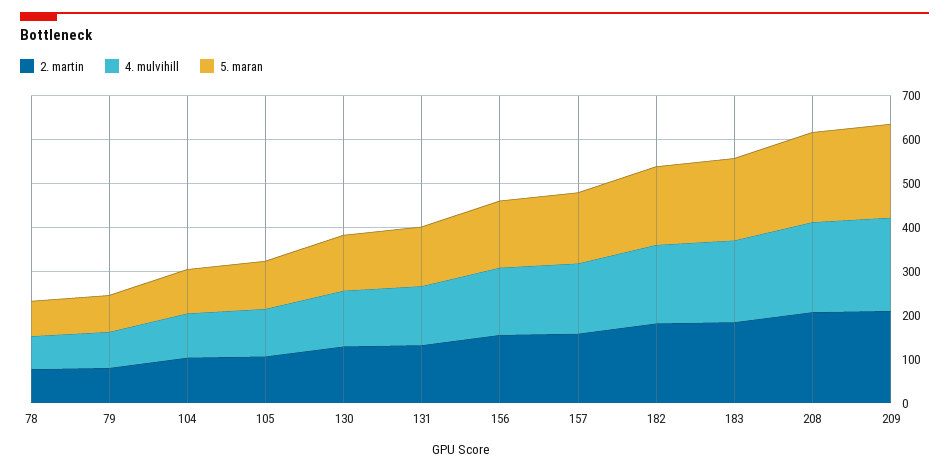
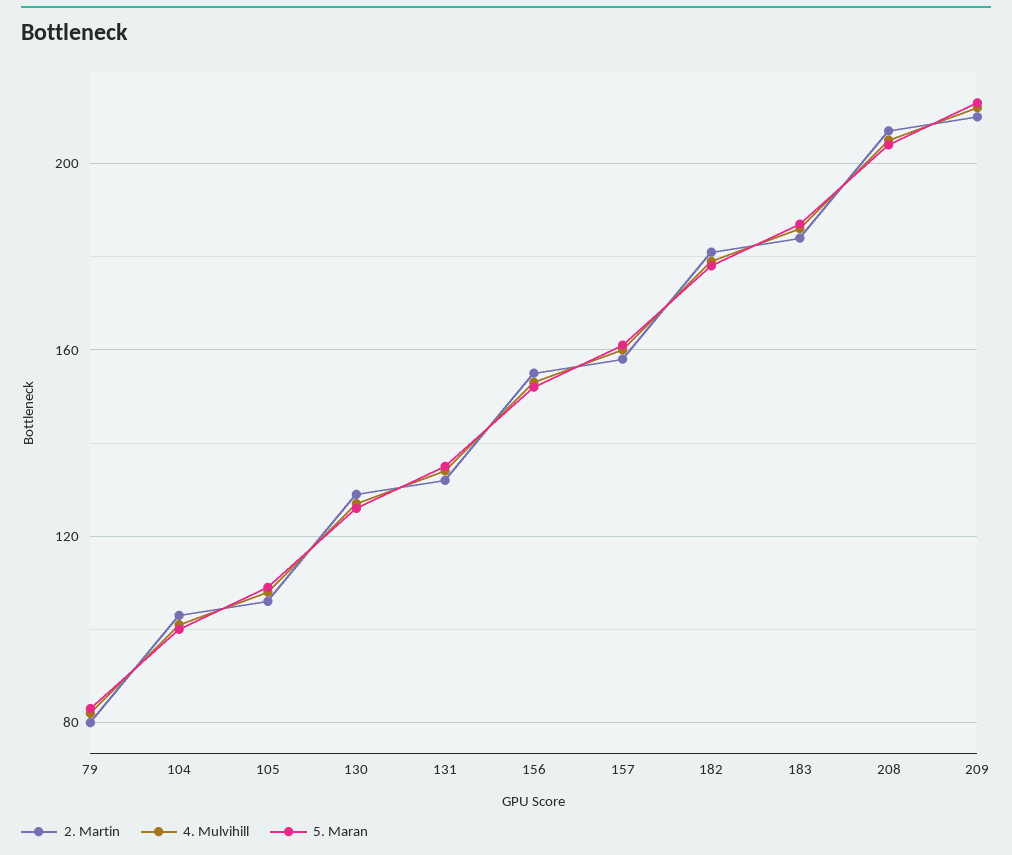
2. martin, 78: 80 -> none
4. mulvihill, 78: 80 -> none
5. maran, 78: 80 -> none

